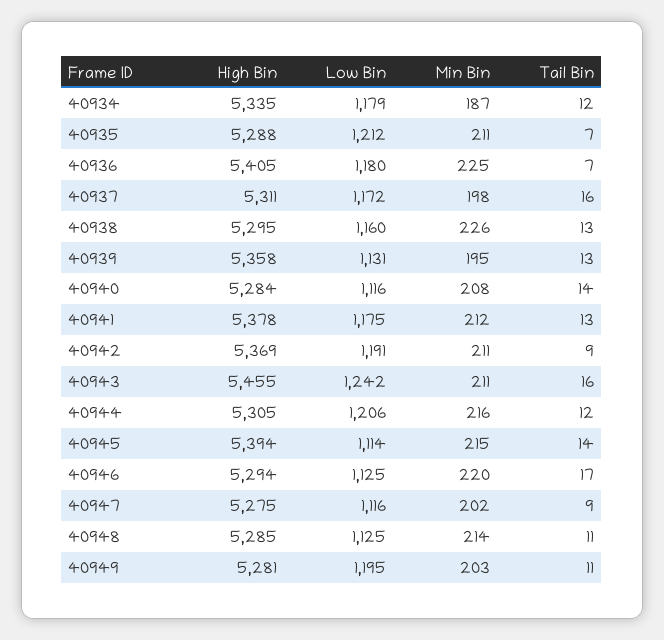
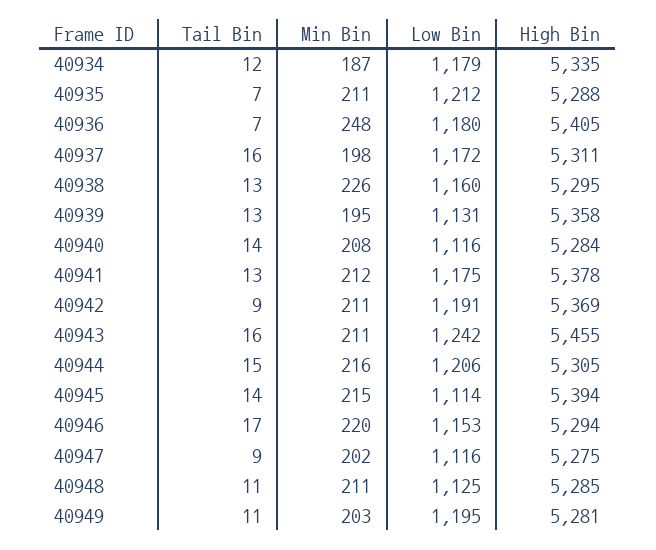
Min Bin, 40936: 225 -> 248
Tail Bin, 40944: 12 -> 15
Low Bin, 40946: 1125 -> 1153
Min Bin, 40948: 214 -> 211

